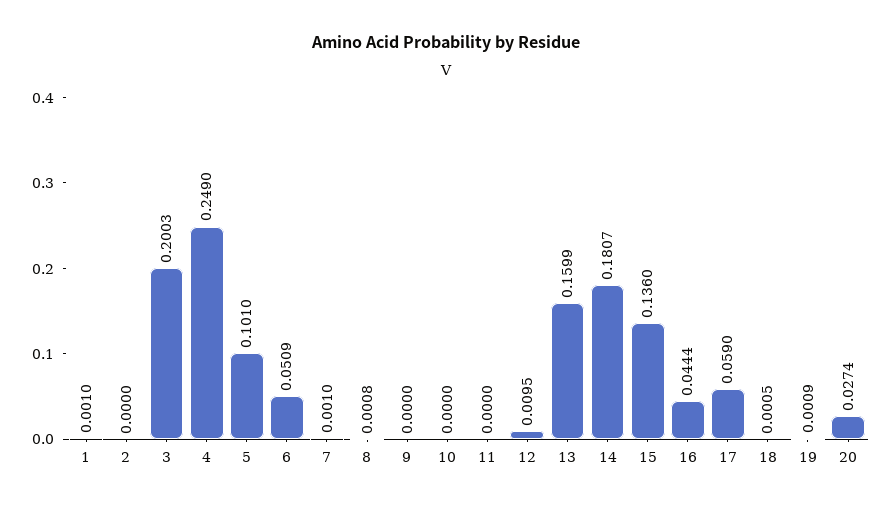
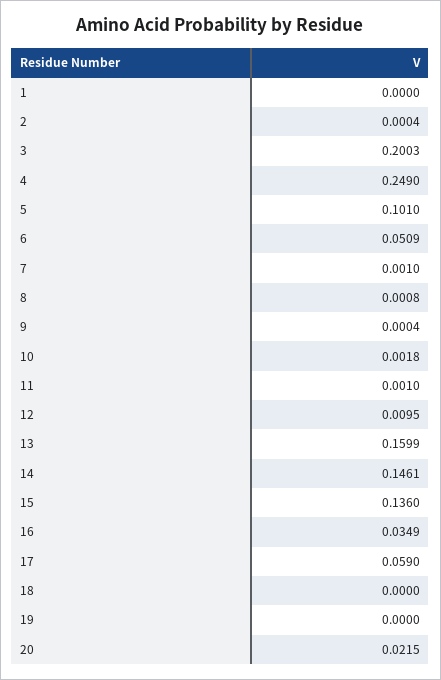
1: 0.001 -> 0
2: 0 -> 0.0004
9: 0 -> 0.0004
10: 0 -> 0.0018
11: 0 -> 0.001
14: 0.1807 -> 0.1461
16: 0.0444 -> 0.0349
18: 0.0005 -> 0
19: 0.0009 -> 0
20: 0.0274 -> 0.0215

